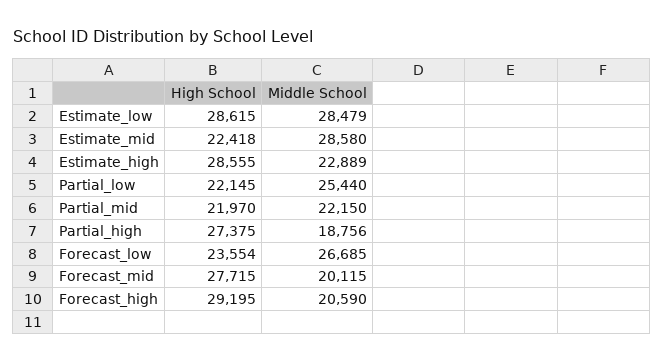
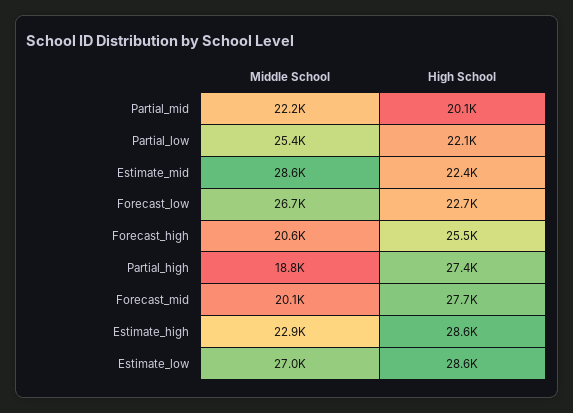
Middle School, Estimate_low: 28479 -> 27000
High School, Partial_mid: 21970 -> 20100
High School, Forecast_low: 23554 -> 22700
High School, Forecast_high: 29195 -> 25500

